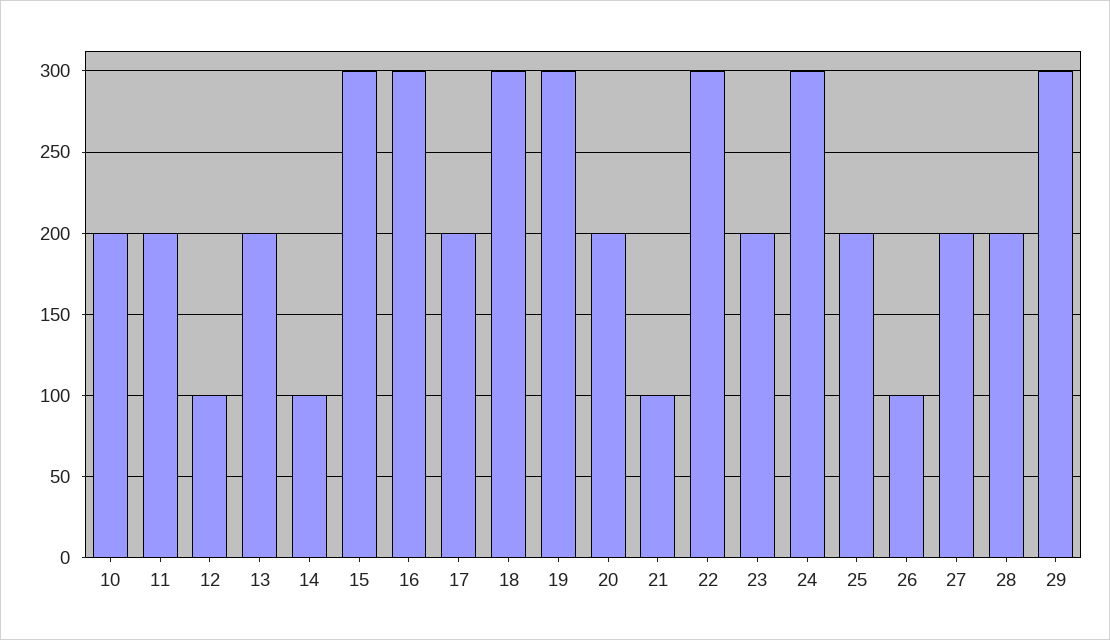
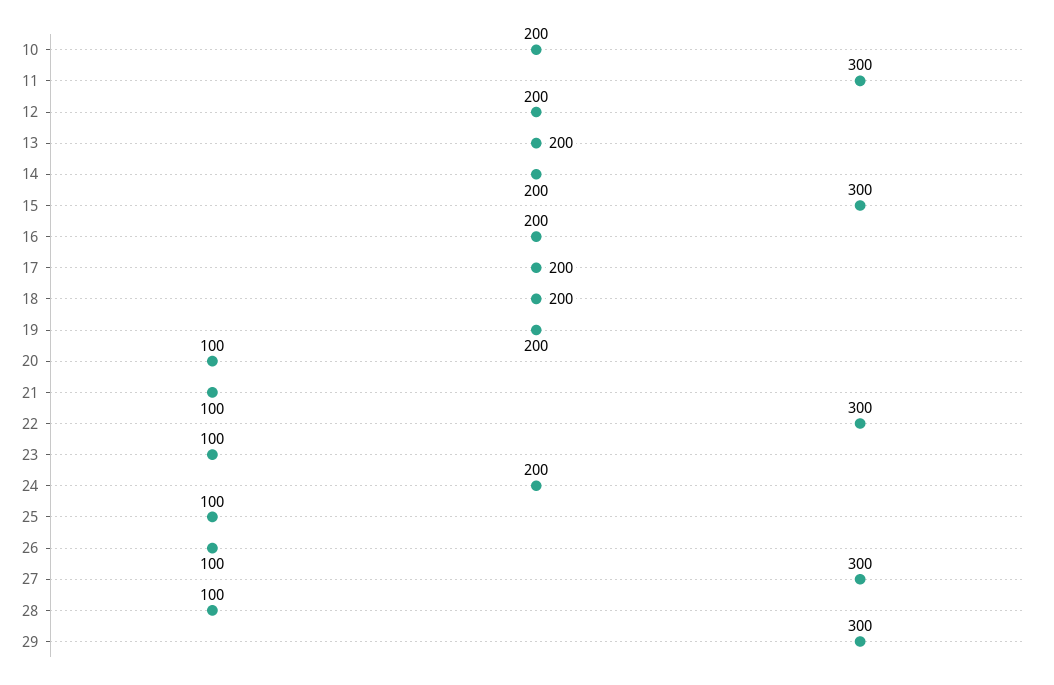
11: 200 -> 300
12: 100 -> 200
14: 100 -> 200
16: 300 -> 200
18: 300 -> 200
19: 300 -> 200
20: 200 -> 100
23: 200 -> 100
24: 300 -> 200
25: 200 -> 100
27: 200 -> 300
28: 200 -> 100

